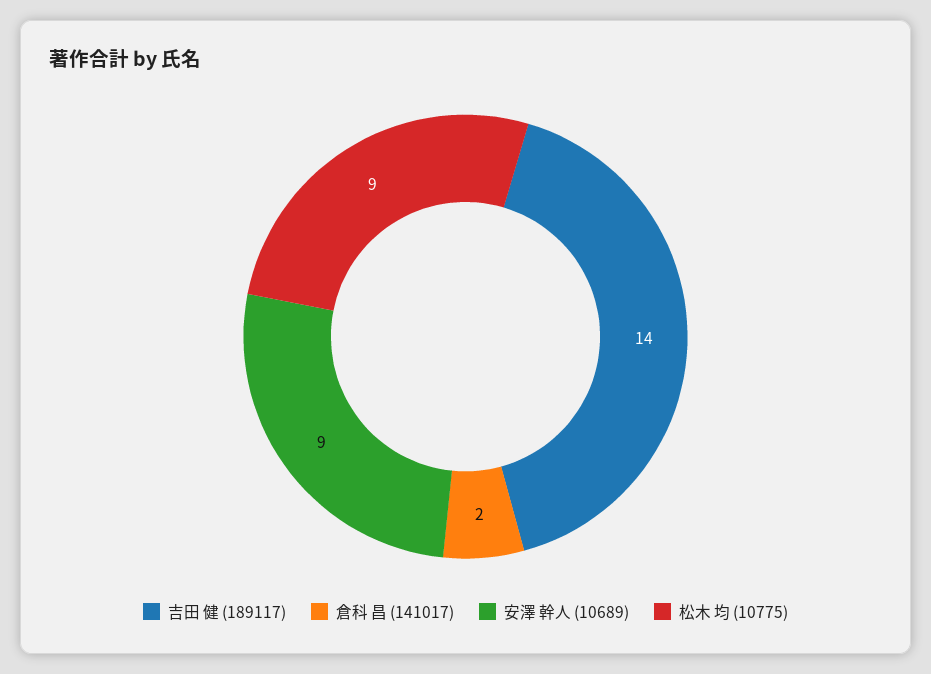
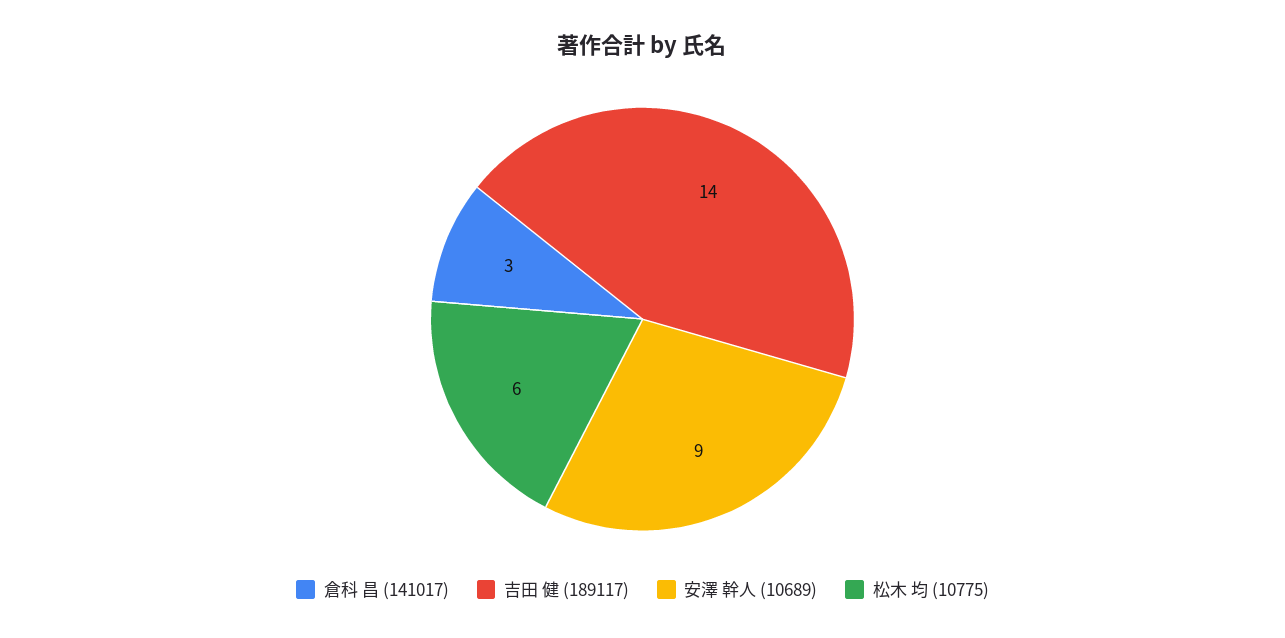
倉科 昌 (141017): 2 -> 3
松木 均 (10775): 9 -> 6

